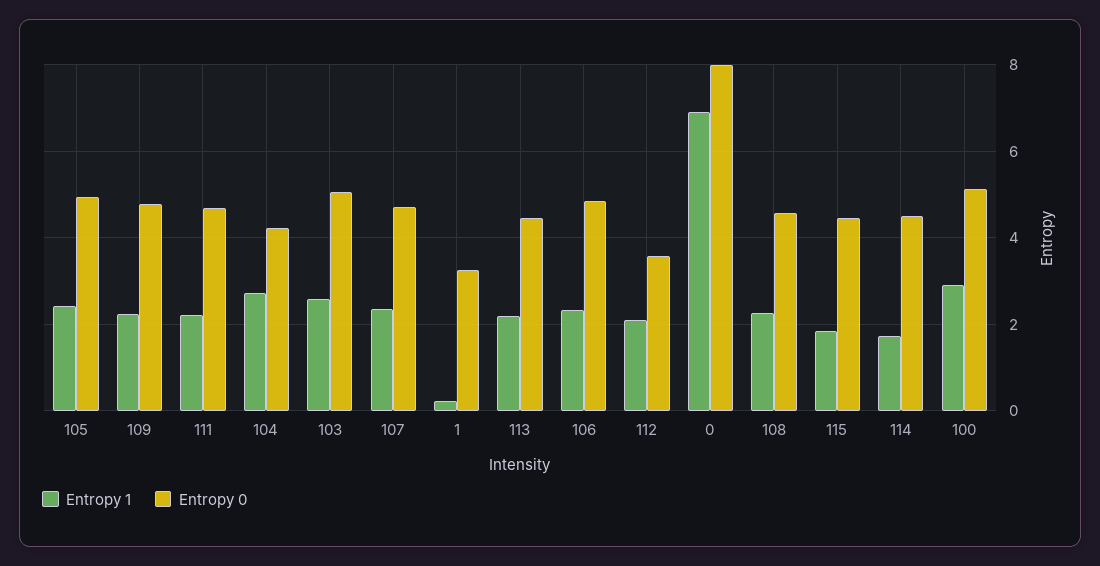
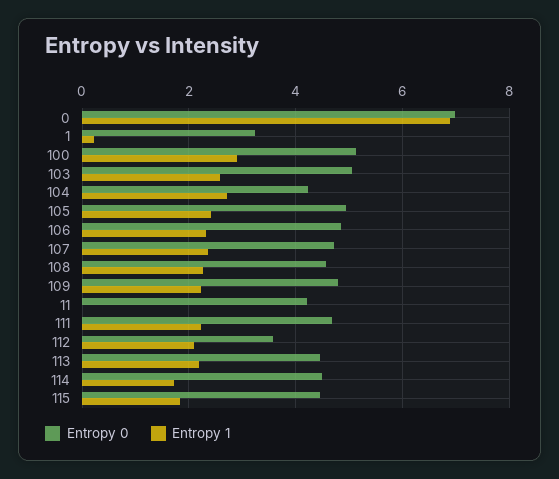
Entropy 0, 0: 8 -> 7
Entropy 0, 11: none -> 4.2
Entropy 1, 11: none -> 0

